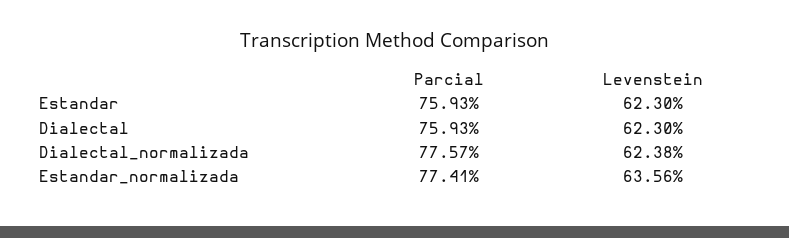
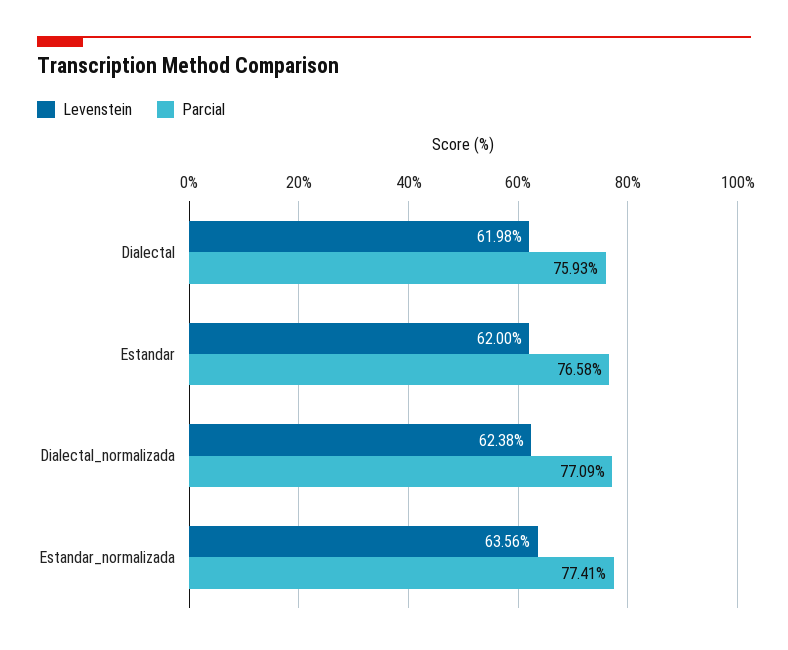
Parcial, Estandar: 75.93 -> 76.58
Levenstein, Estandar: 62.3 -> 62
Levenstein, Dialectal: 62.3 -> 61.98
Parcial, Dialectal_normalizada: 77.57 -> 77.09

